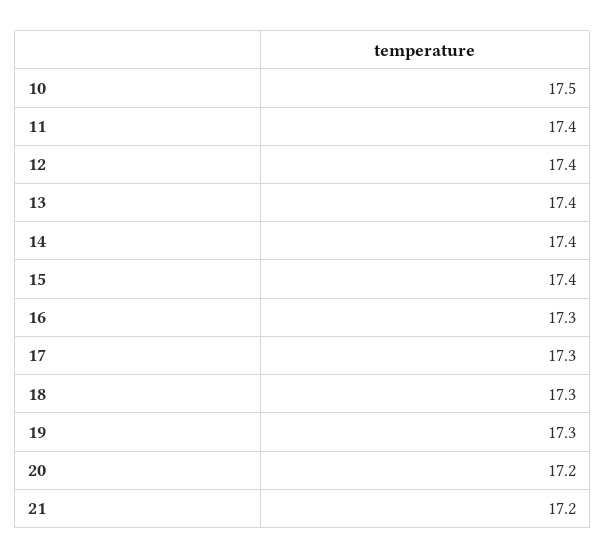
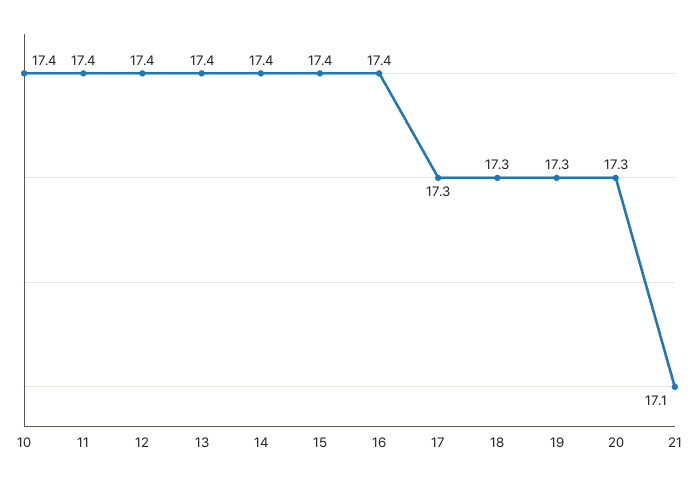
10: 17.5 -> 17.4
16: 17.3 -> 17.4
20: 17.2 -> 17.3
21: 17.2 -> 17.1

